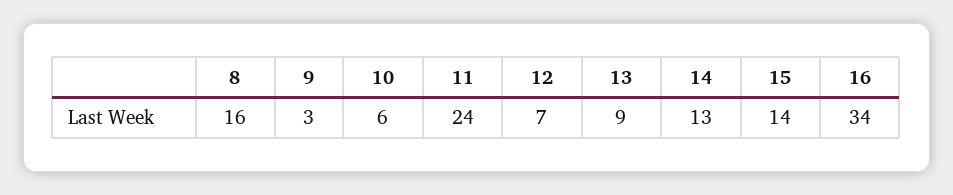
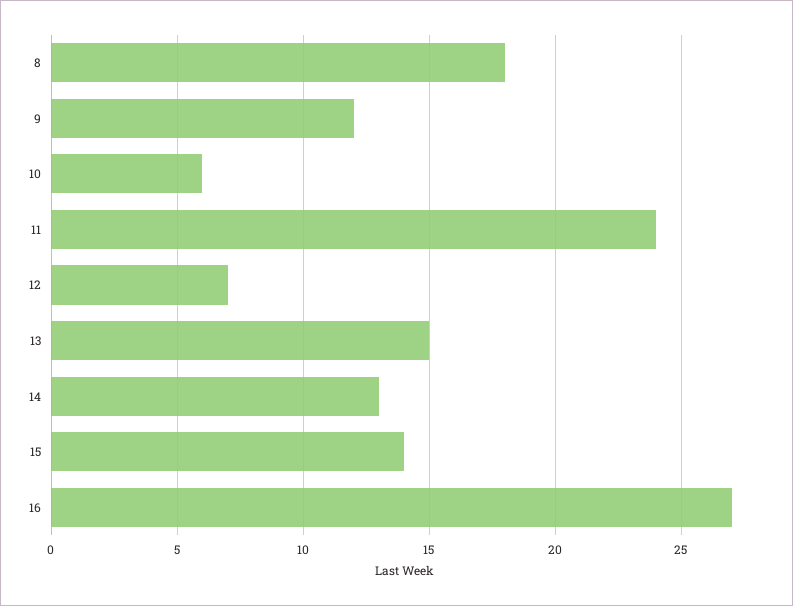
8: 16 -> 18
9: 3 -> 12
13: 9 -> 15
16: 34 -> 27

